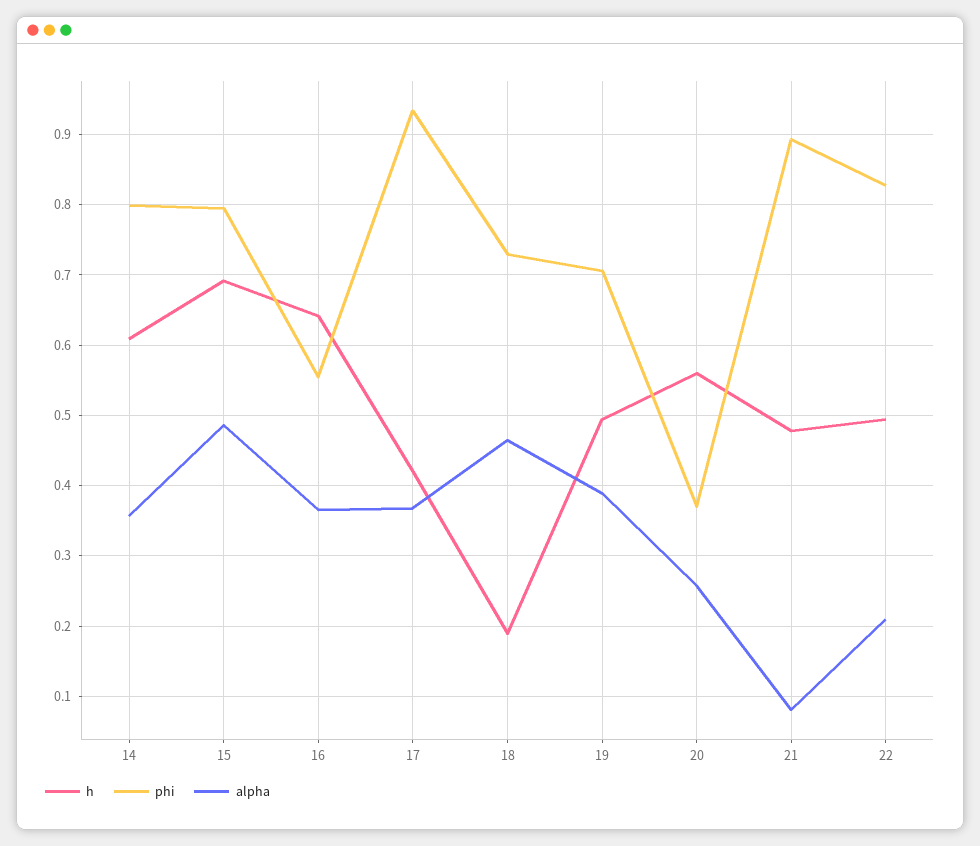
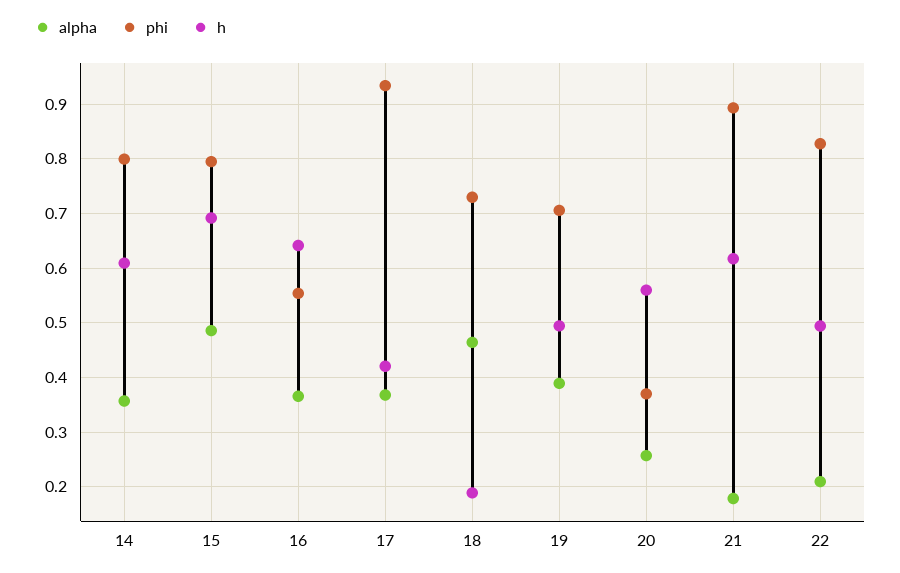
h, 21: 0.48 -> 0.62
alpha, 21: 0.08 -> 0.18

